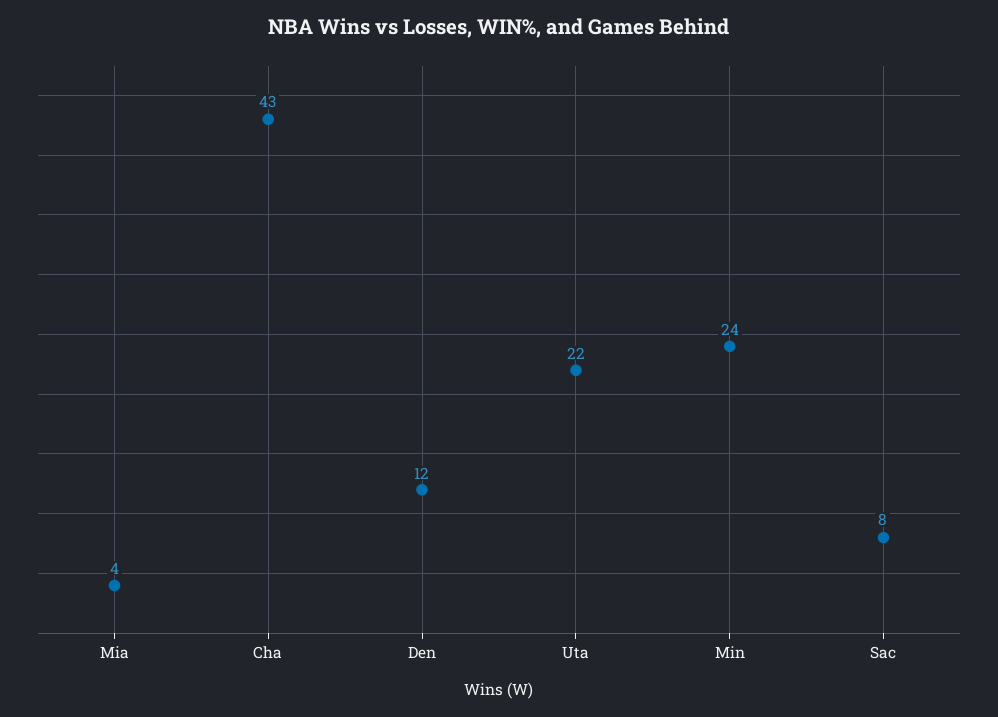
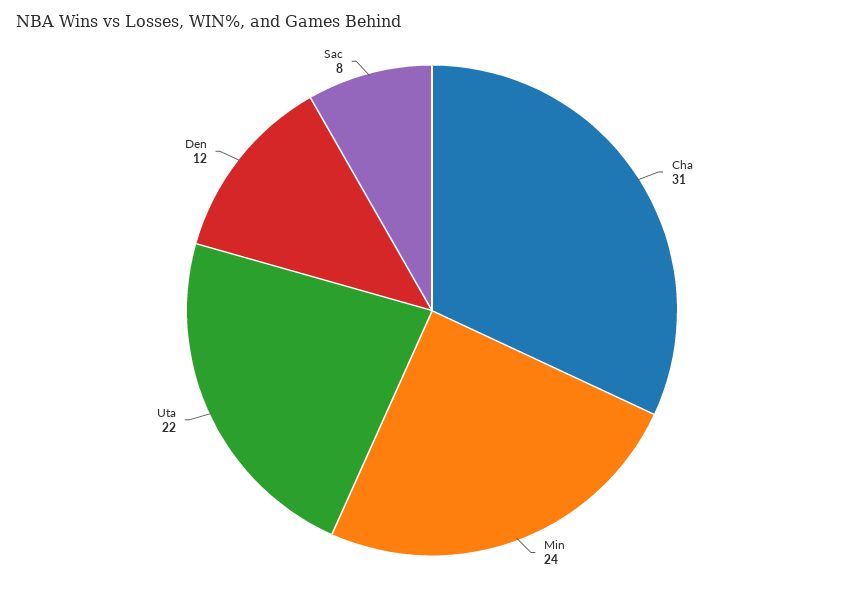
Mia: 4 -> none
Cha: 43 -> 31

